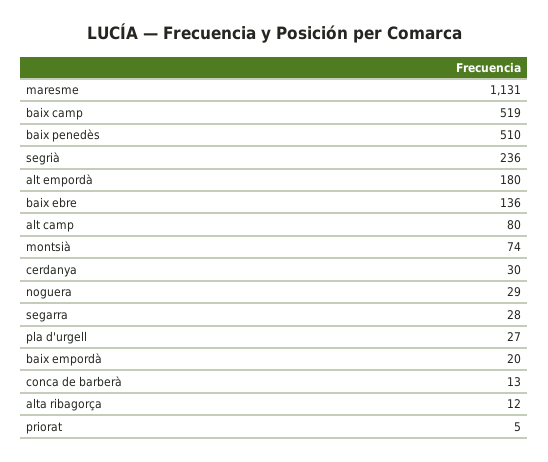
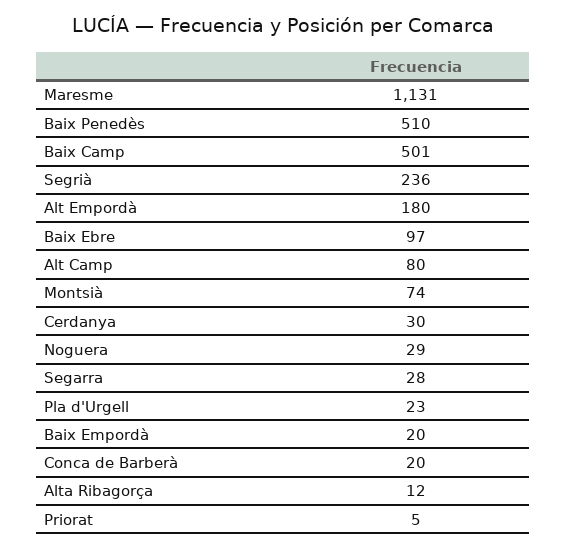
baix camp: 519 -> 501
baix ebre: 136 -> 97
pla d'urgell: 27 -> 23
conca de barberà: 13 -> 20

